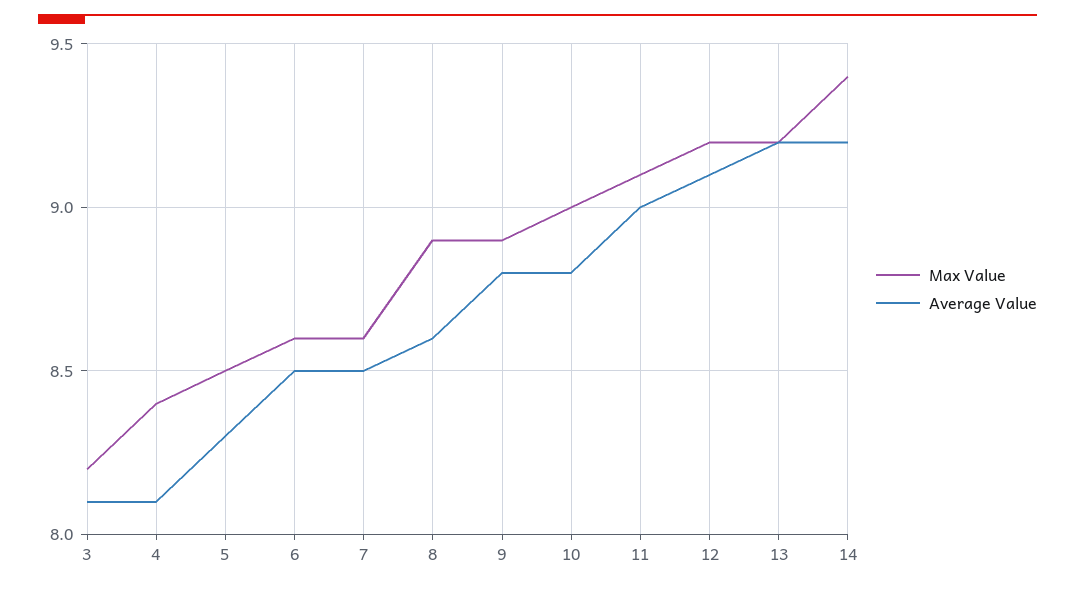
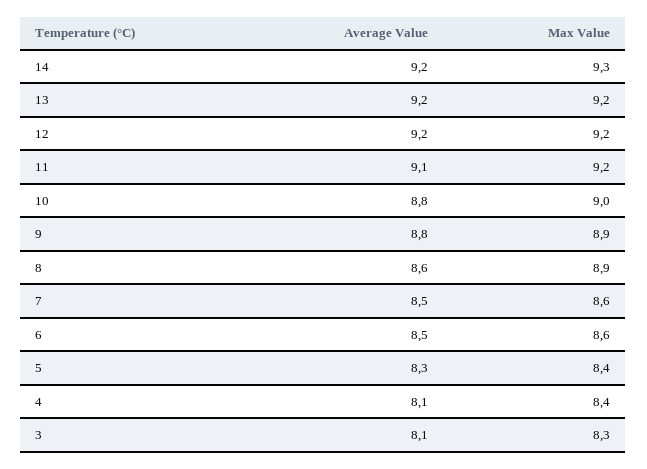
Max Value, 3: 8.2 -> 8.3
Max Value, 5: 8.5 -> 8.4
Max Value, 11: 9.1 -> 9.2
Average Value, 11: 9 -> 9.1
Average Value, 12: 9.1 -> 9.2
Max Value, 14: 9.4 -> 9.3

